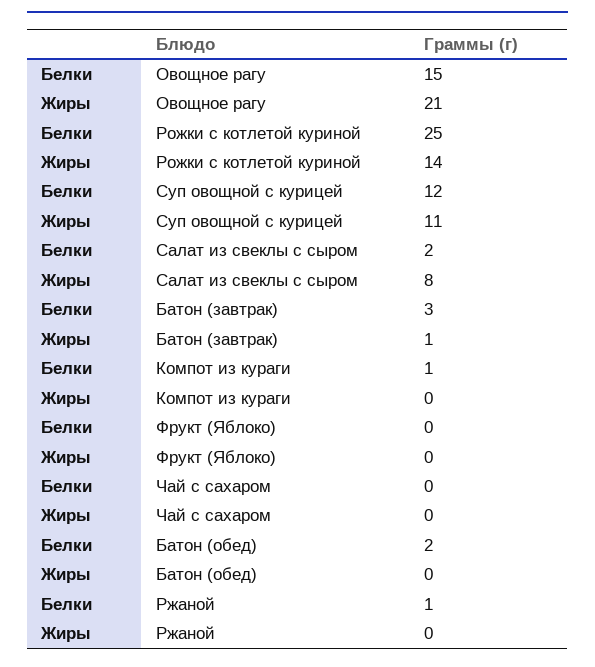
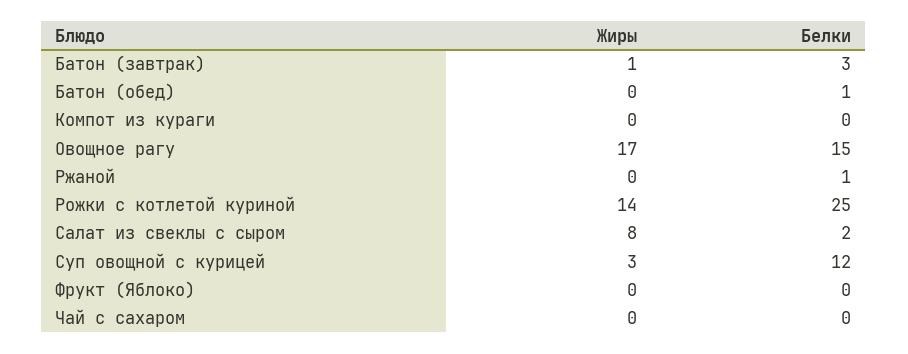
Жиры, Овощное рагу: 21 -> 17
Жиры, Суп овощной с курицей: 11 -> 3
Белки, Компот из кураги: 1 -> 0
Белки, Батон (обед): 2 -> 1

